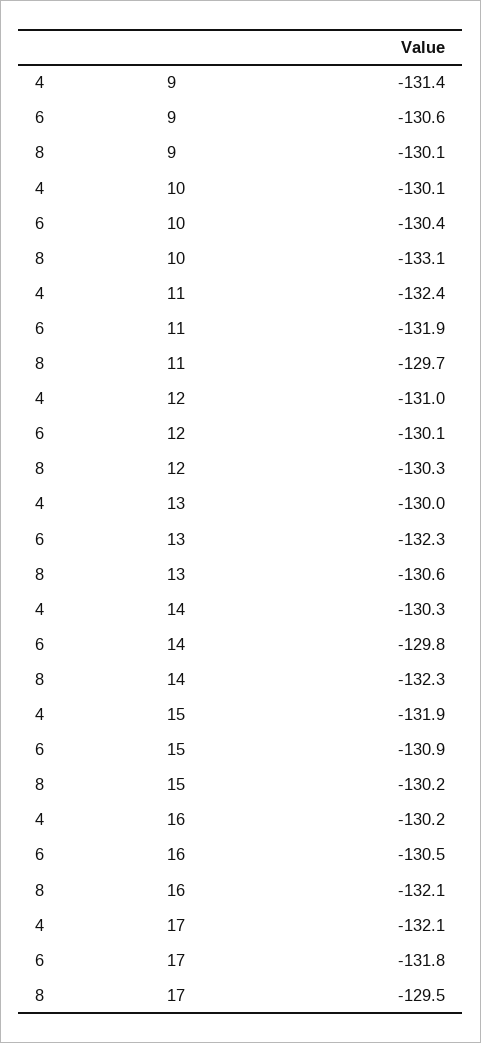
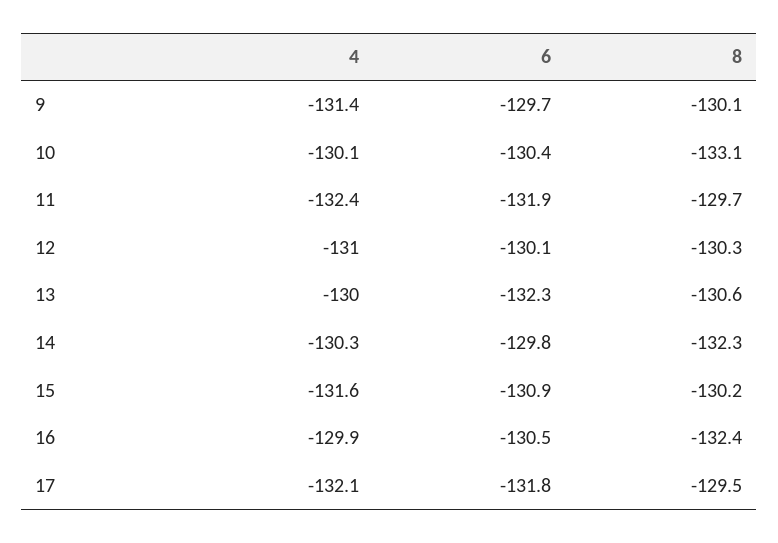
6, 9: -130.6 -> -129.7
4, 15: -131.9 -> -131.6
4, 16: -130.2 -> -129.9
8, 16: -132.1 -> -132.4

